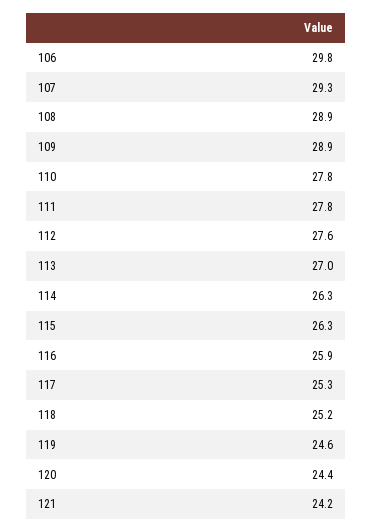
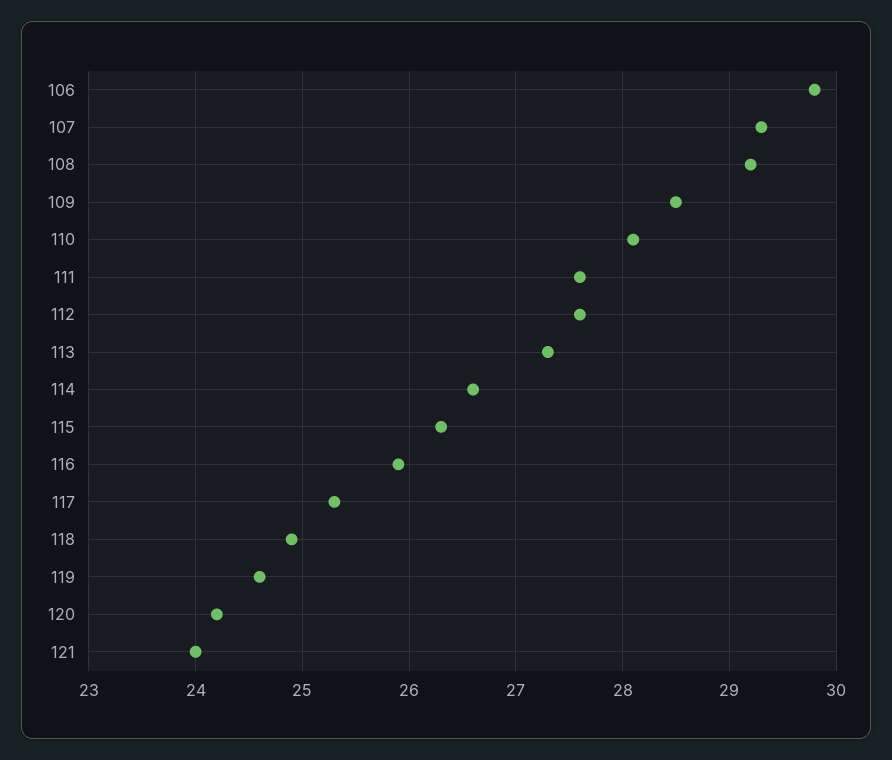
108: 28.9 -> 29.2
109: 28.9 -> 28.5
110: 27.8 -> 28.1
111: 27.8 -> 27.6
113: 27 -> 27.3
114: 26.3 -> 26.6
118: 25.2 -> 24.9
120: 24.4 -> 24.2
121: 24.2 -> 24

